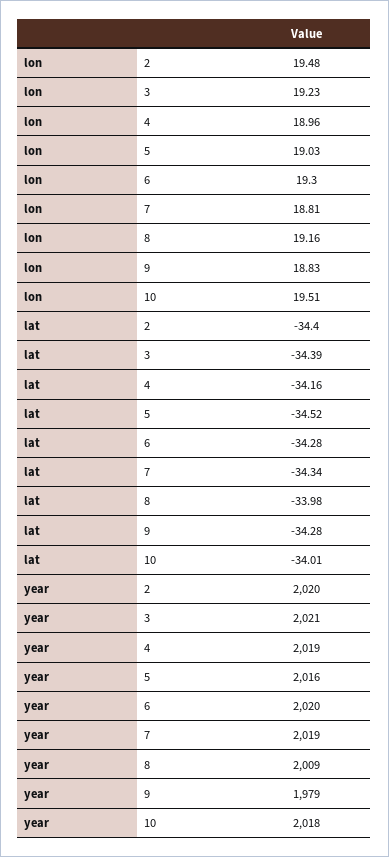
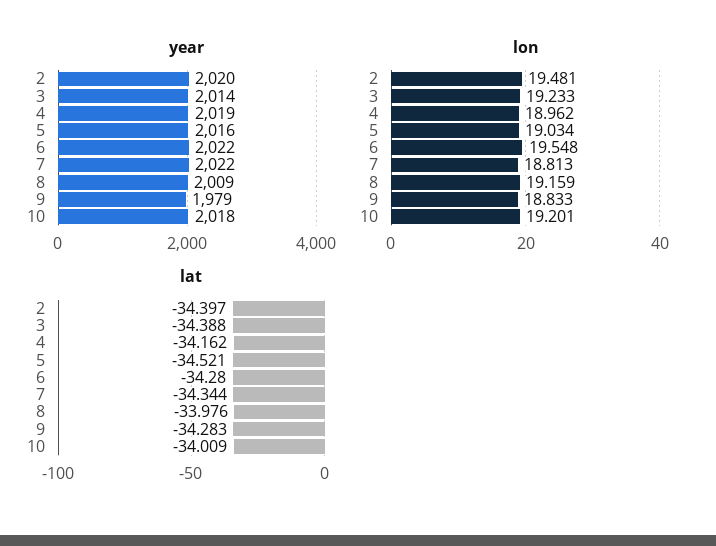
lon, 6: 19.3 -> 19.548
lon, 10: 19.51 -> 19.201
year, 3: 2021 -> 2014
year, 6: 2020 -> 2022
year, 7: 2019 -> 2022

